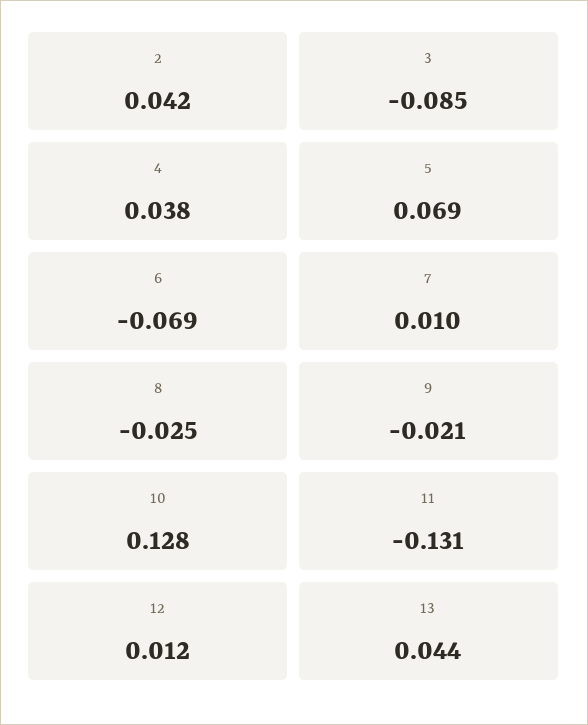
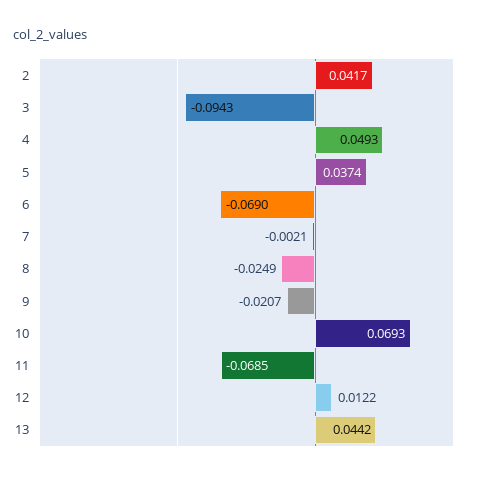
3: -0.085 -> -0.0943
4: 0.038 -> 0.0493
5: 0.069 -> 0.0374
7: 0.01 -> -0.0021
10: 0.128 -> 0.0693
11: -0.131 -> -0.0685

